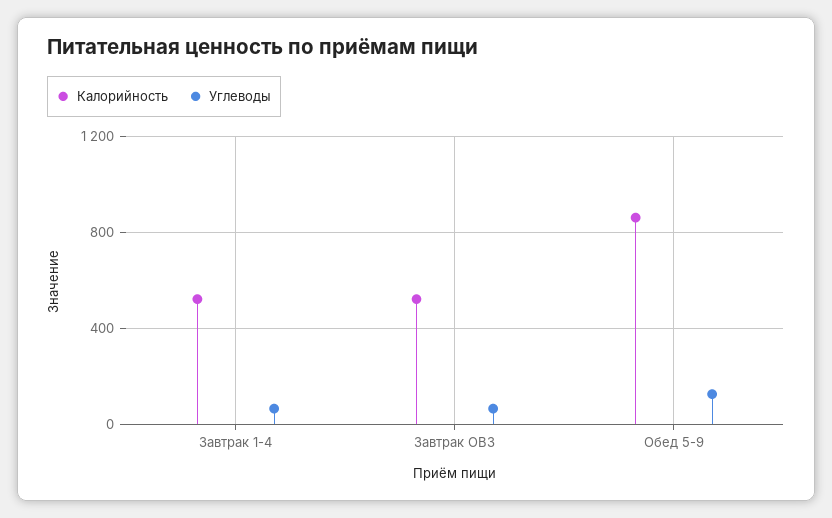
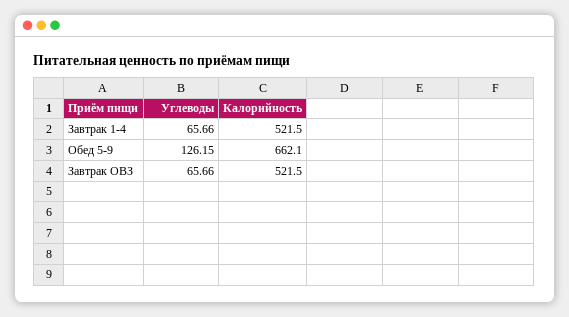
Калорийность, Обед 5-9: 850 -> 662.1

